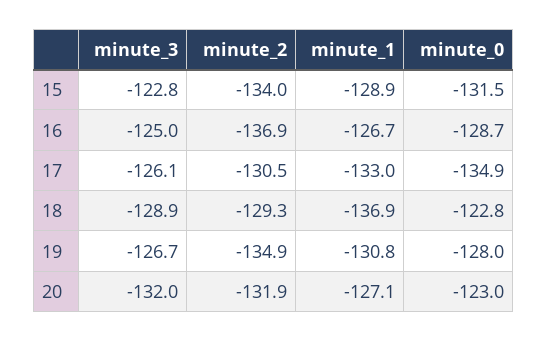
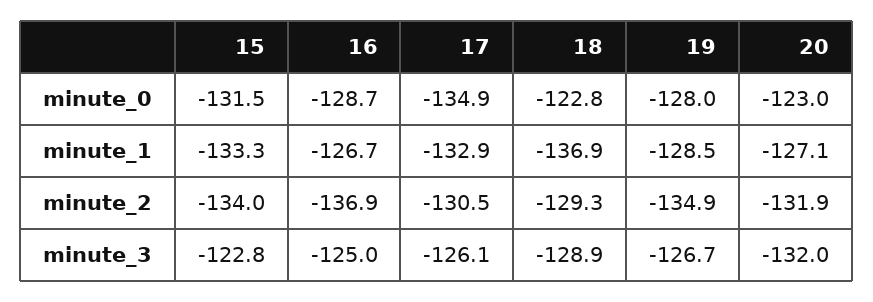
minute_1, 15: -128.9 -> -133.3
minute_1, 17: -133 -> -132.9
minute_1, 19: -130.8 -> -128.5

